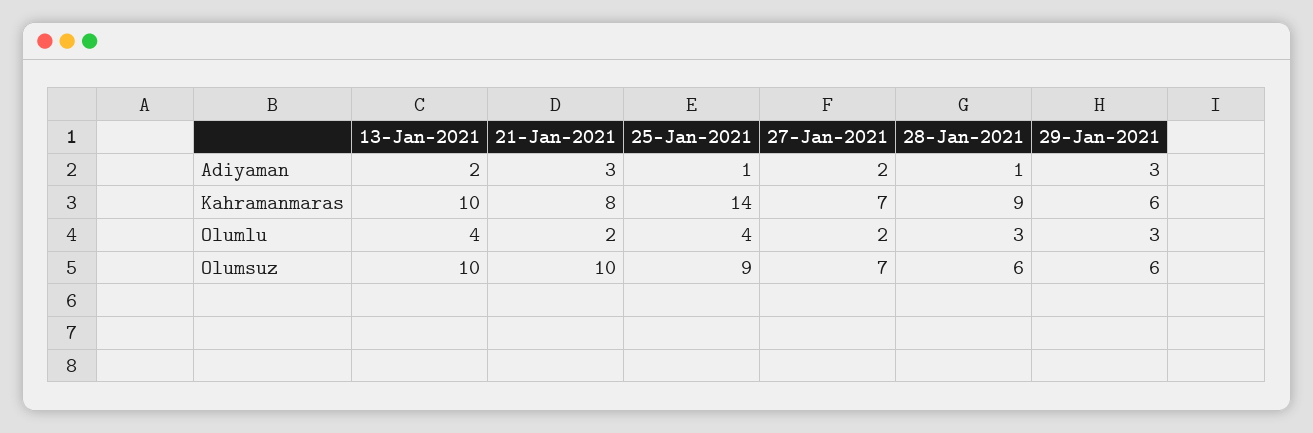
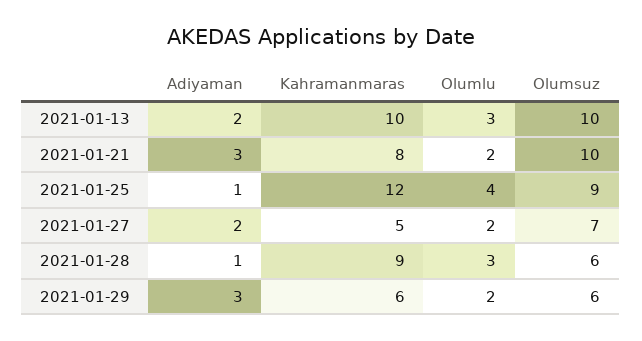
25-Jan-2021, Kahramanmaras: 14 -> 12
27-Jan-2021, Kahramanmaras: 7 -> 5
13-Jan-2021, Olumlu: 4 -> 3
29-Jan-2021, Olumlu: 3 -> 2

